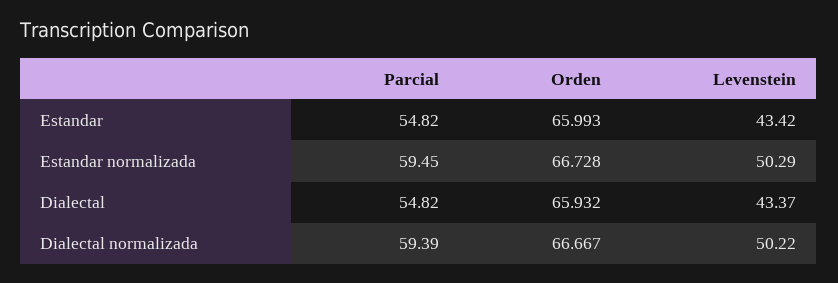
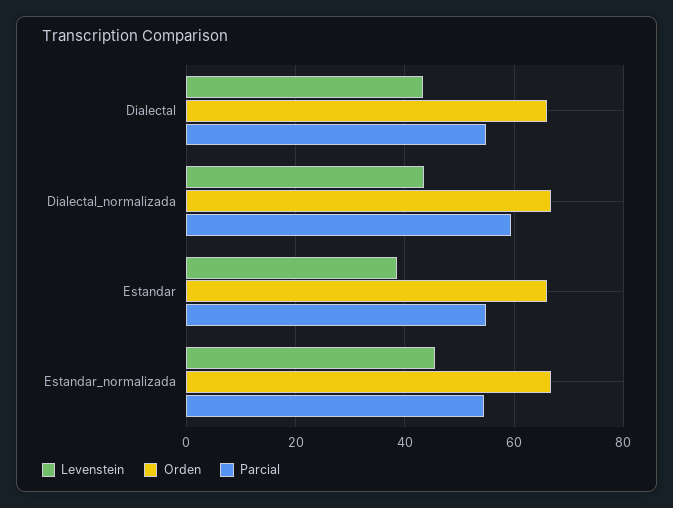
Levenstein, Estandar: 43.42 -> 38
Parcial, Estandar normalizada: 59.45 -> 54
Levenstein, Estandar normalizada: 50.29 -> 46
Levenstein, Dialectal normalizada: 50.22 -> 44

